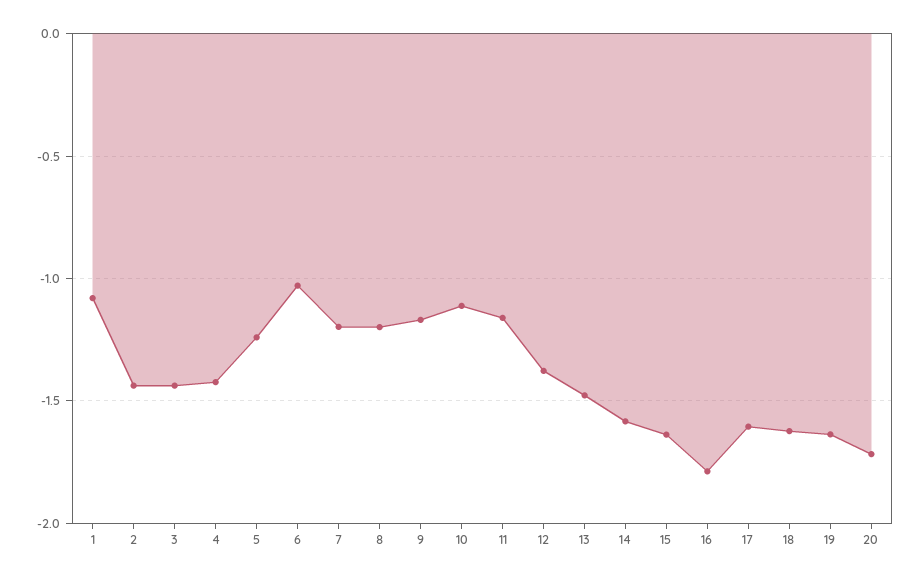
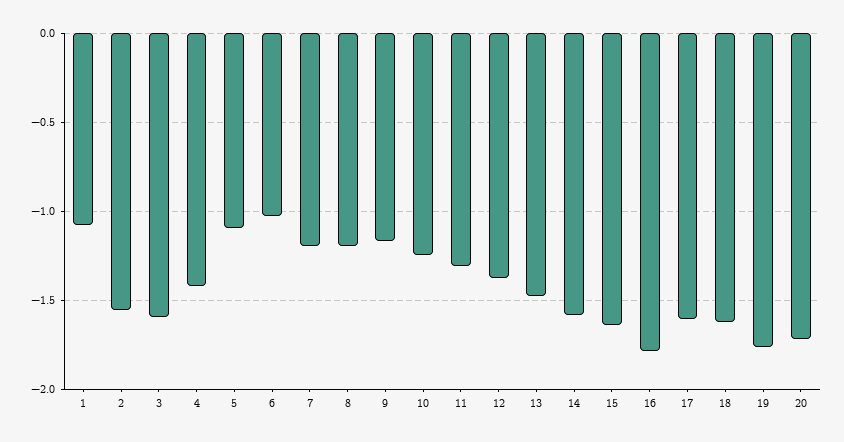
2: -1.45 -> -1.55
3: -1.45 -> -1.6
5: -1.25 -> -1.1
10: -1.1 -> -1.25
11: -1.15 -> -1.3
19: -1.65 -> -1.75

